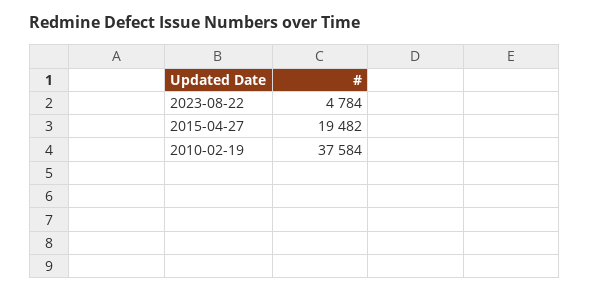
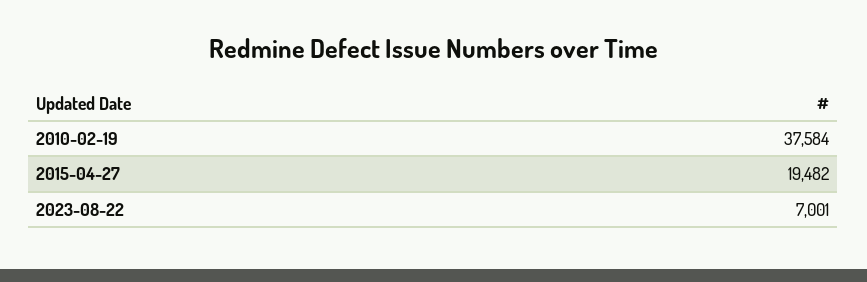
2023-08-22: 4784 -> 7001

